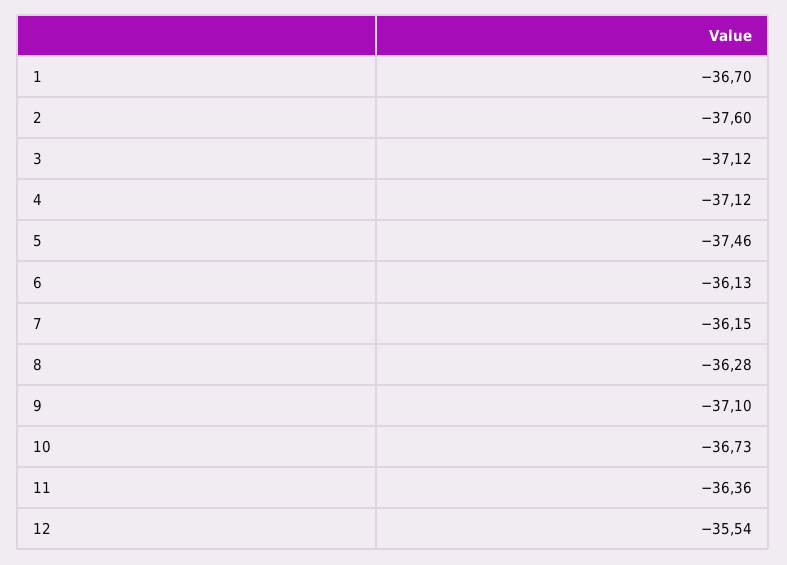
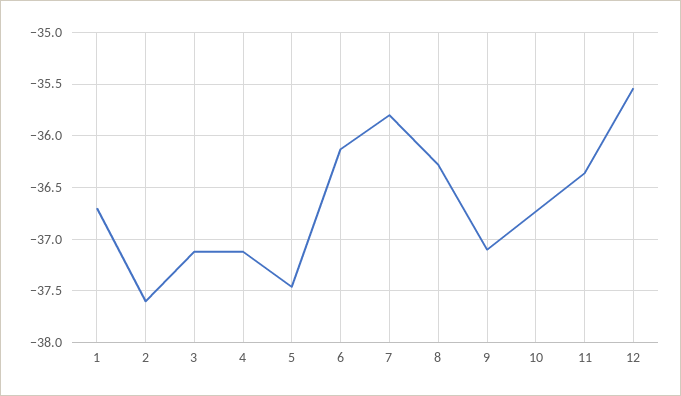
7: -36.15 -> -35.8

